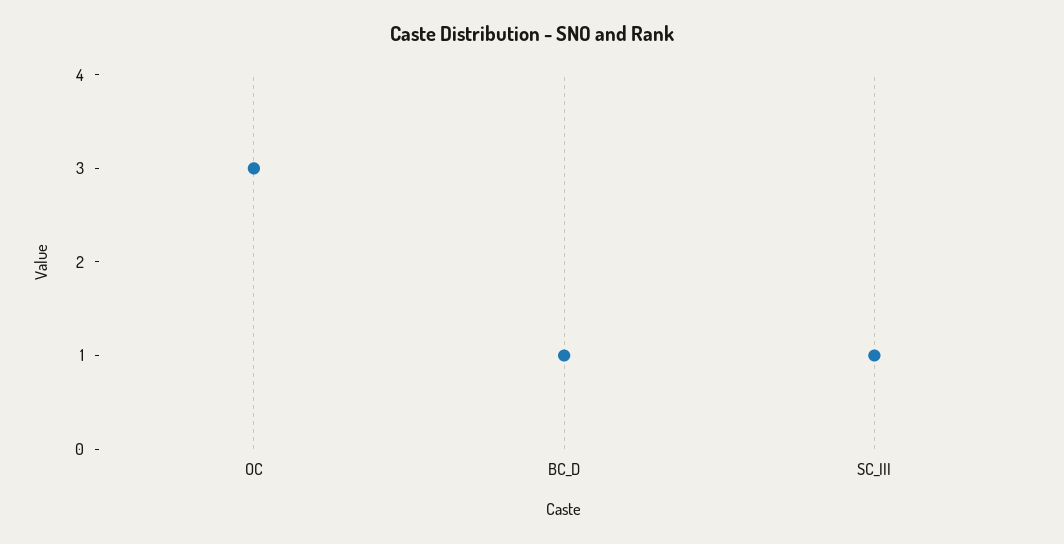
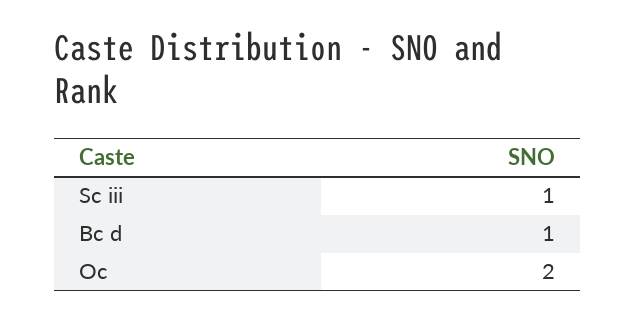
OC: 3 -> 2

